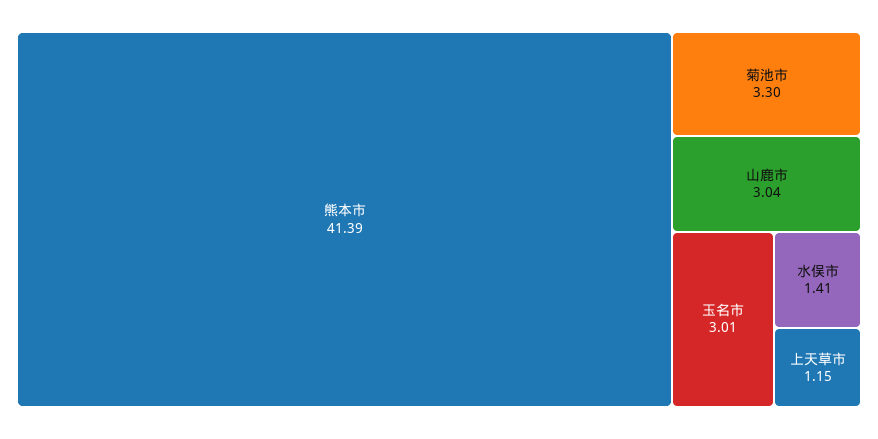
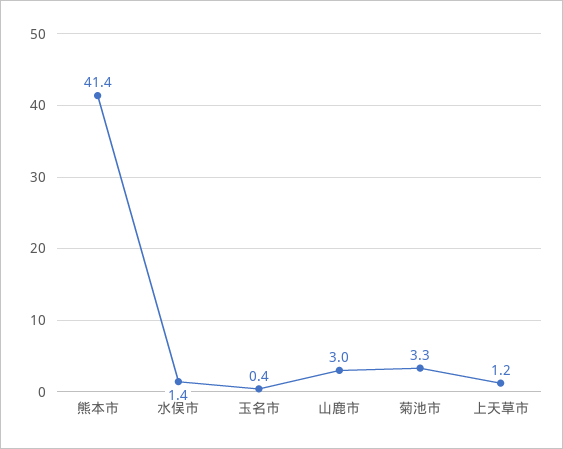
玉名市: 3.01 -> 0.4

